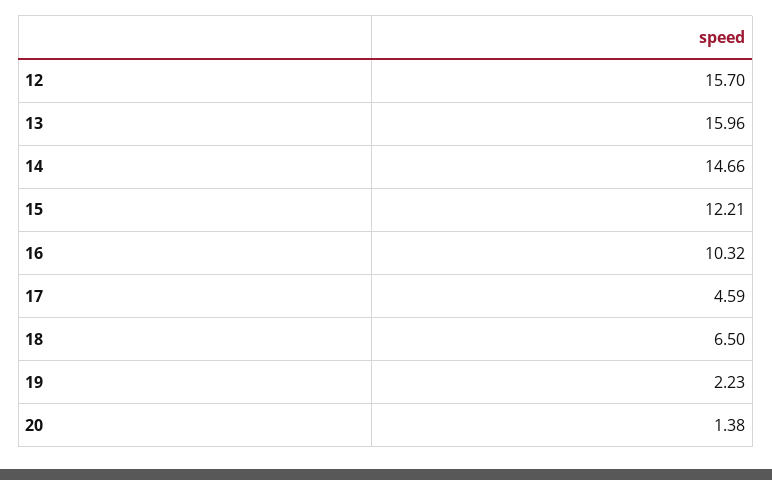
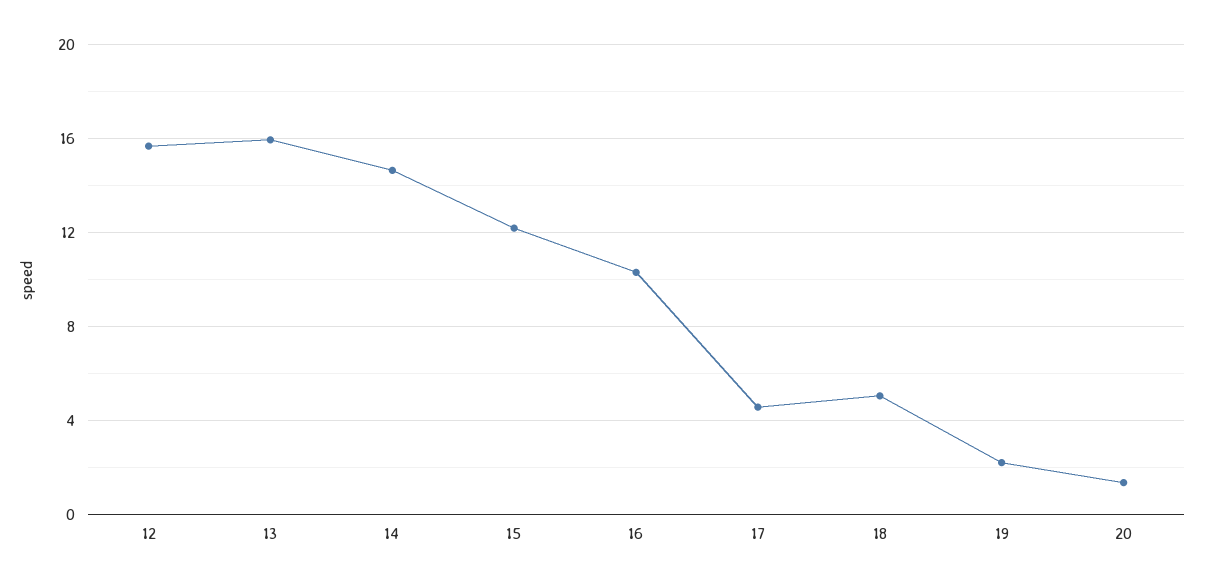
18: 6.5 -> 5

